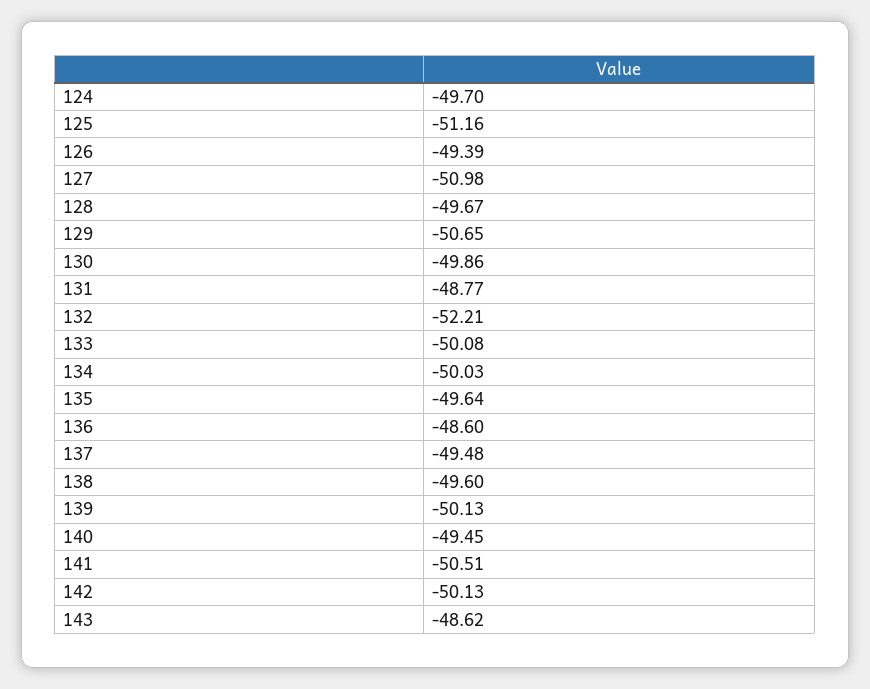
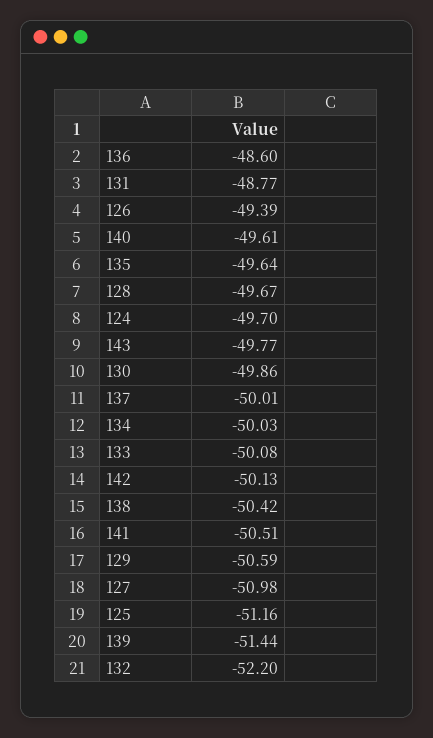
129: -50.65 -> -50.59
132: -52.21 -> -52.2
137: -49.48 -> -50.01
138: -49.6 -> -50.42
139: -50.13 -> -51.44
140: -49.45 -> -49.61
143: -48.62 -> -49.77

